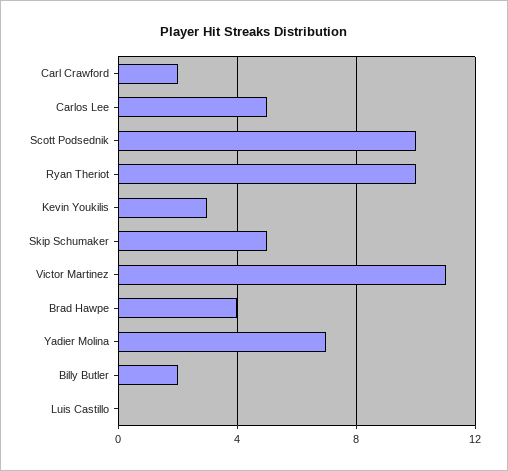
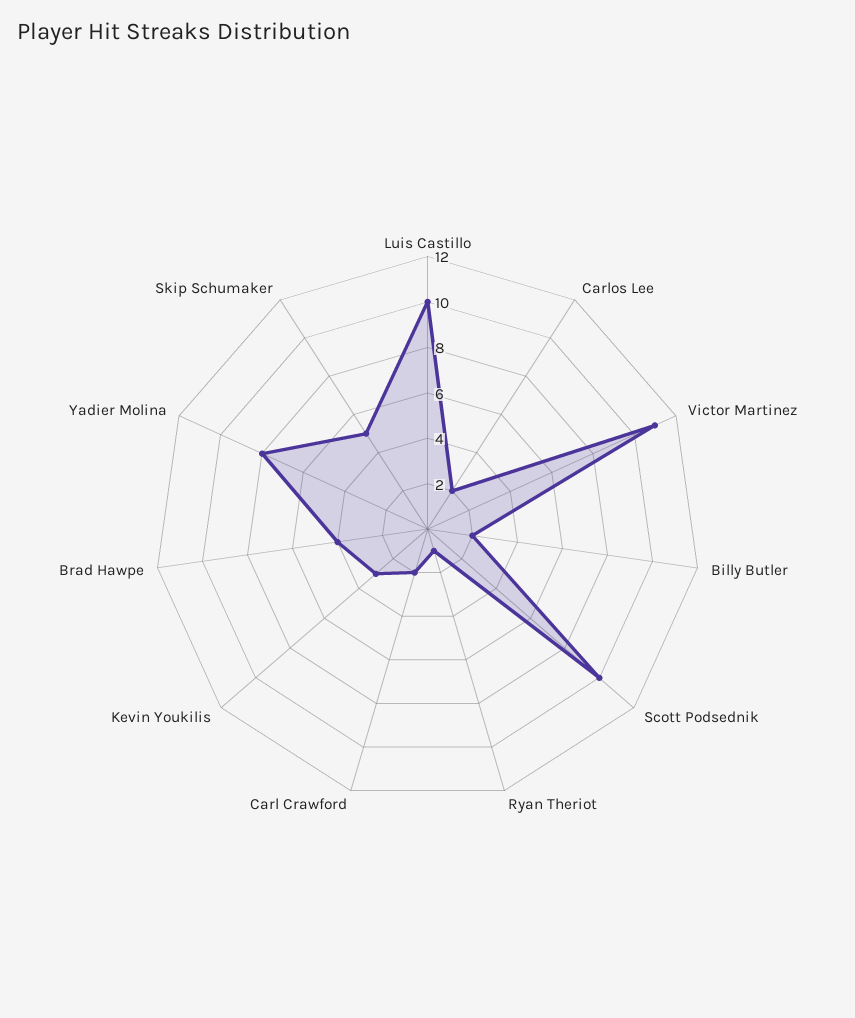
Carlos Lee: 5 -> 2
Ryan Theriot: 10 -> 1
Yadier Molina: 7 -> 8
Luis Castillo: 0 -> 10

